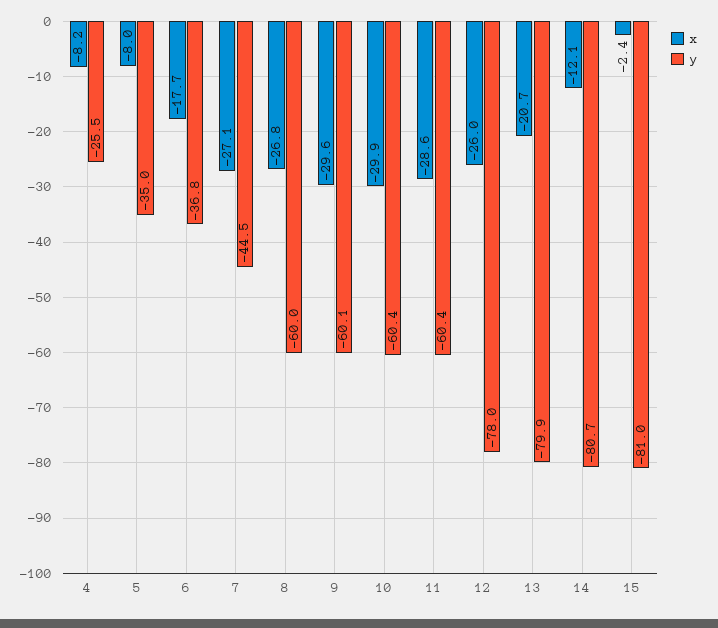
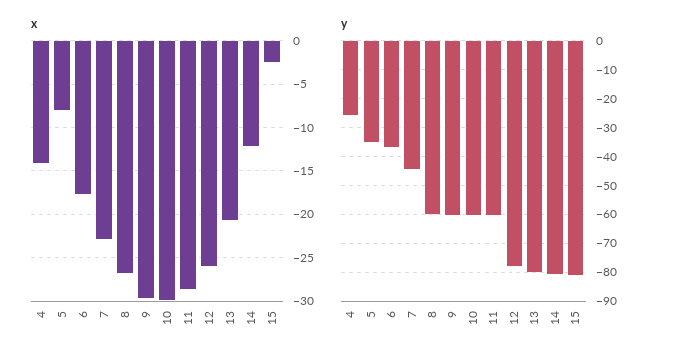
x, 4: -8.2 -> -14
x, 7: -27.1 -> -23

